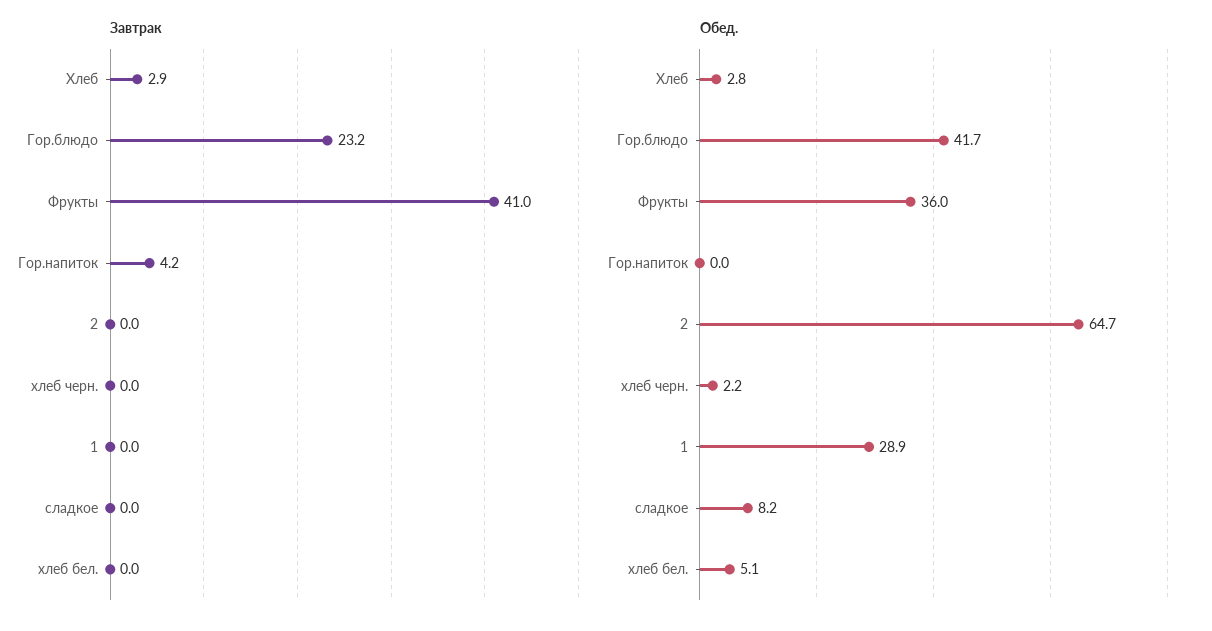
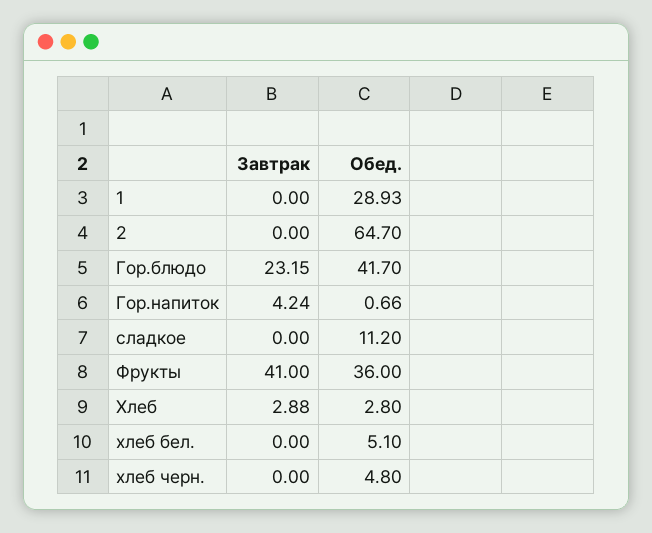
Обед., Гор.напиток: 0 -> 0.66
Обед., хлеб черн.: 2.2 -> 4.8
Обед., сладкое: 8.2 -> 11.2

